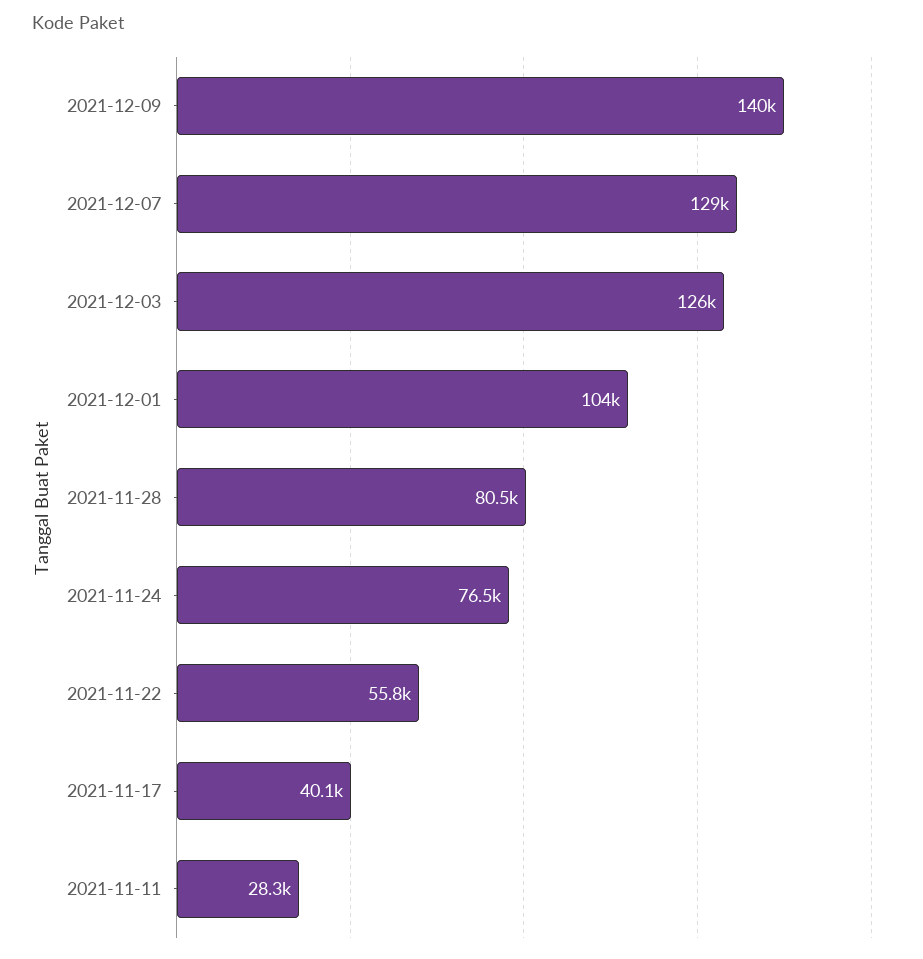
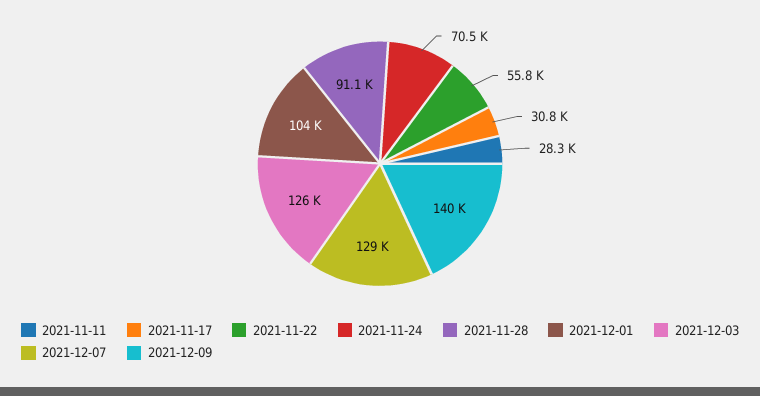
2021-11-28: 80500 -> 91100
2021-11-24: 76500 -> 70500
2021-11-17: 40100 -> 30800

